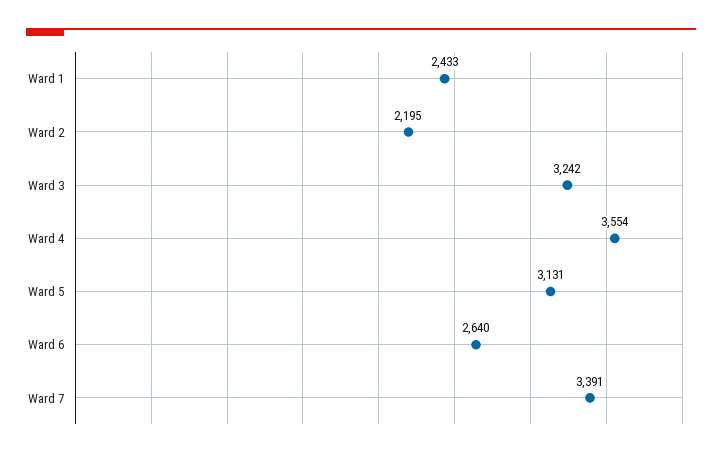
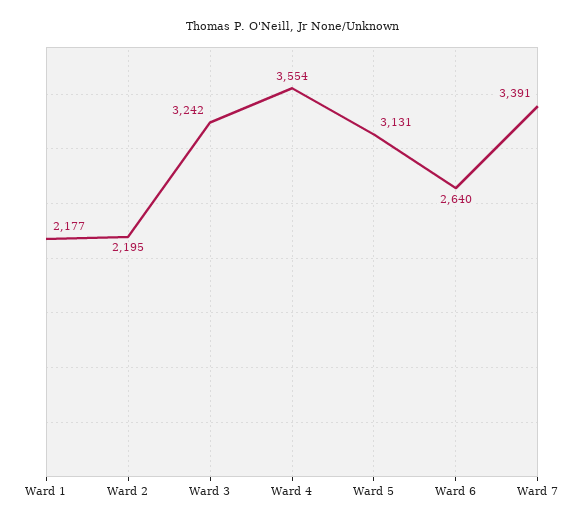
Ward 1: 2433 -> 2177

